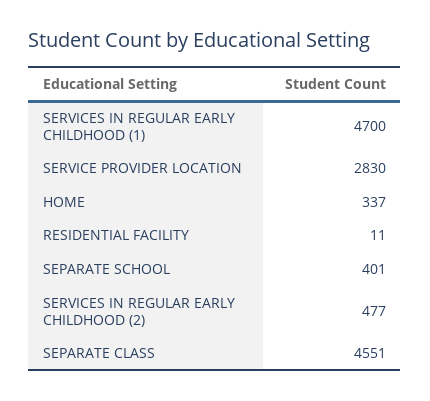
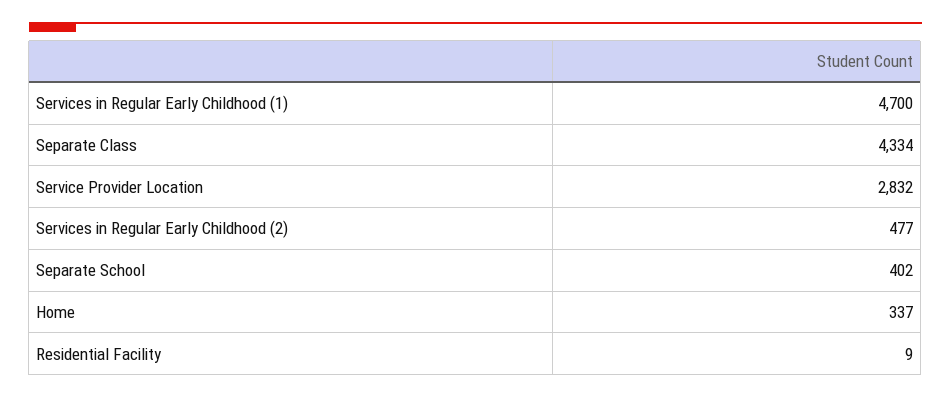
SERVICE PROVIDER LOCATION: 2830 -> 2832
RESIDENTIAL FACILITY: 11 -> 9
SEPARATE SCHOOL: 401 -> 402
SEPARATE CLASS: 4551 -> 4334

